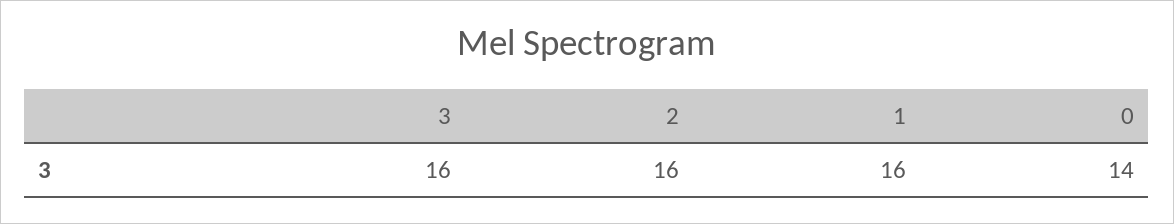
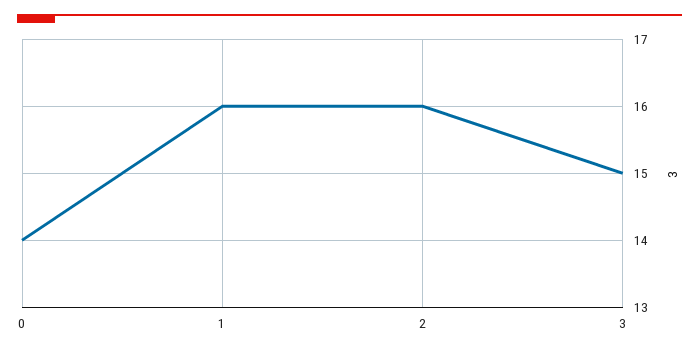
3: 16 -> 15

